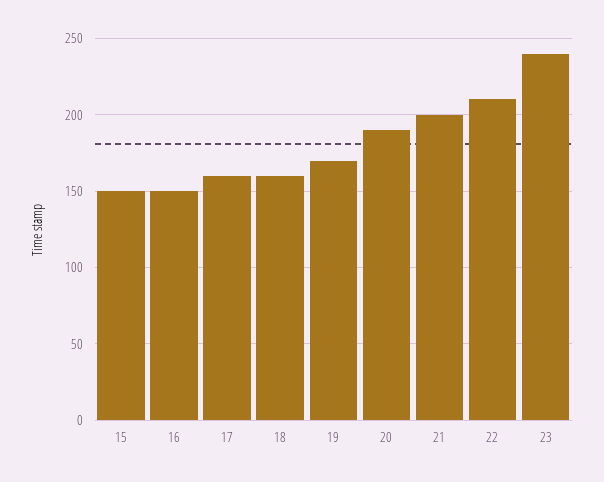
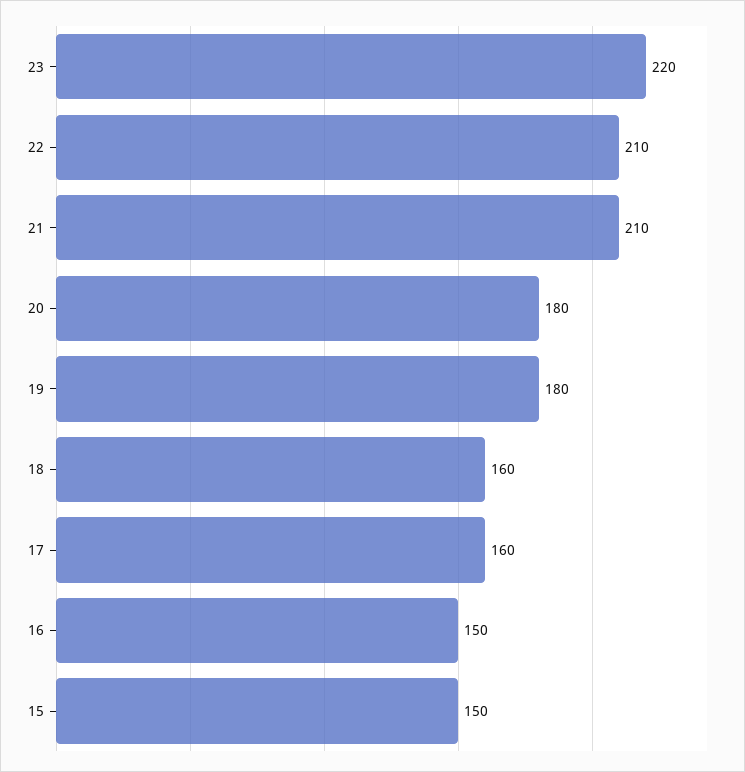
19: 170 -> 180
20: 190 -> 180
21: 200 -> 210
23: 240 -> 220

